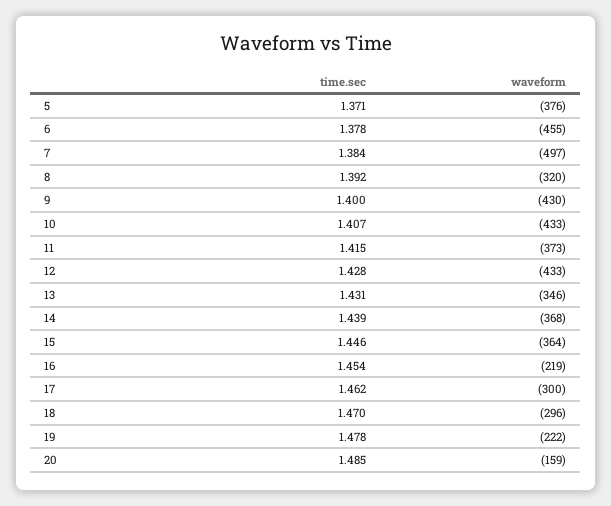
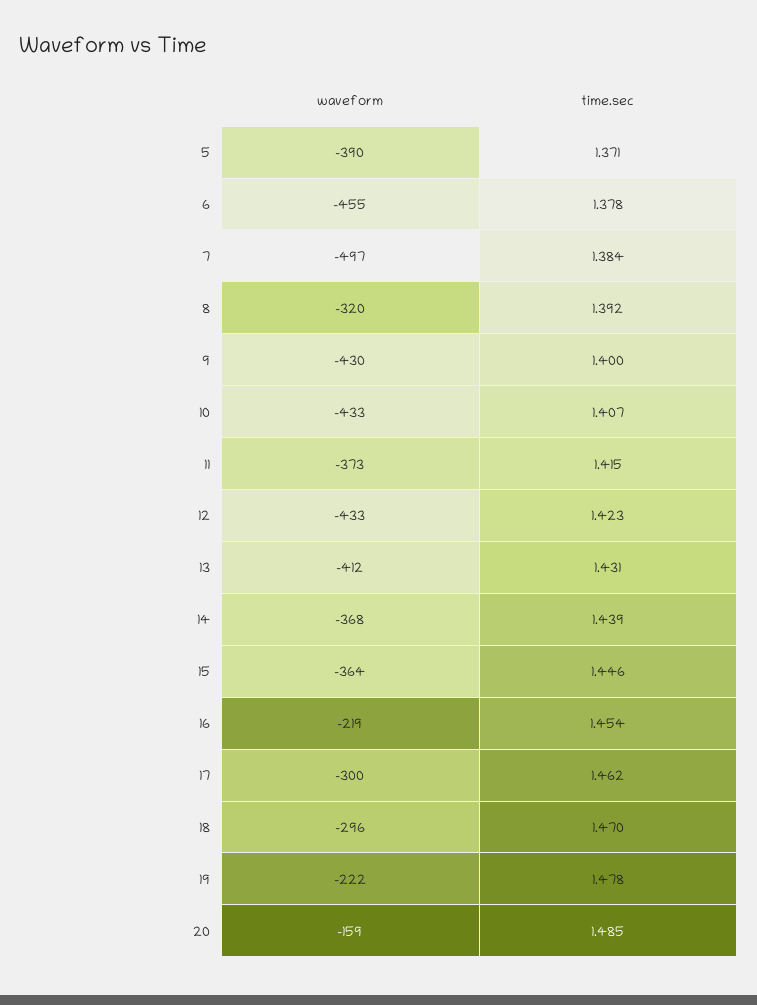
waveform, 5: -376 -> -390
time.sec, 12: 1.428 -> 1.423
waveform, 13: -346 -> -412

